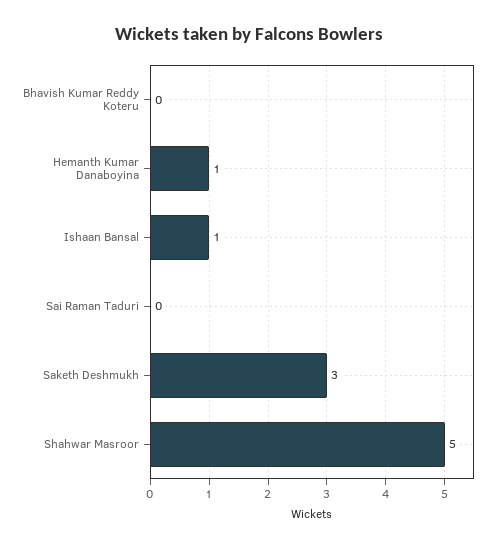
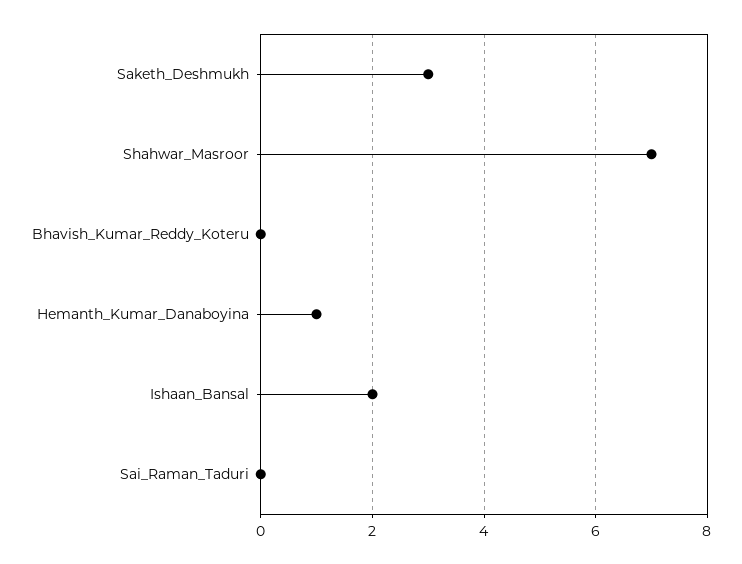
Ishaan Bansal: 1 -> 2
Shahwar Masroor: 5 -> 7

